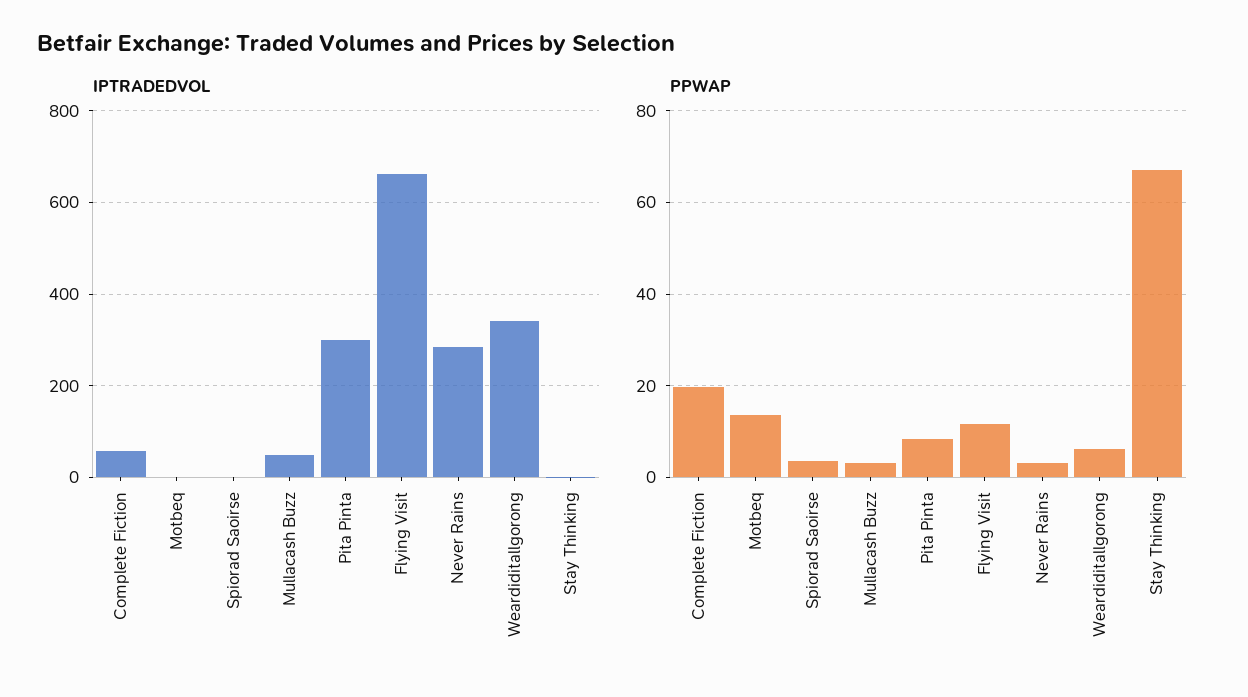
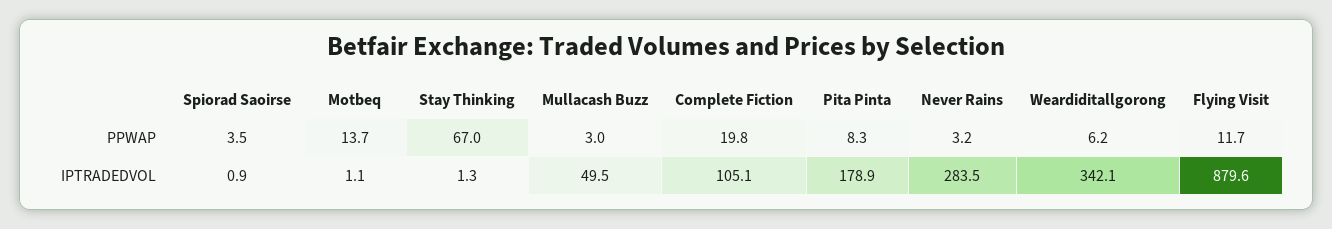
IPTRADEDVOL, Complete Fiction: 60 -> 105.1
IPTRADEDVOL, Pita Pinta: 300 -> 178.9
IPTRADEDVOL, Flying Visit: 660 -> 879.6

